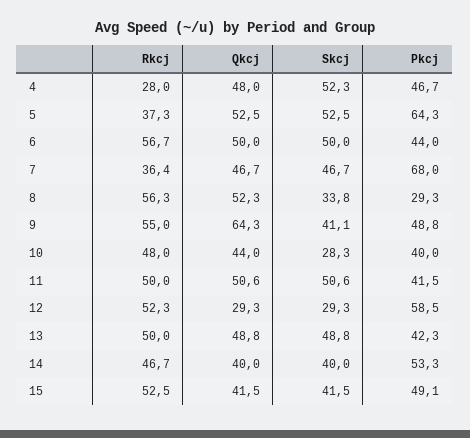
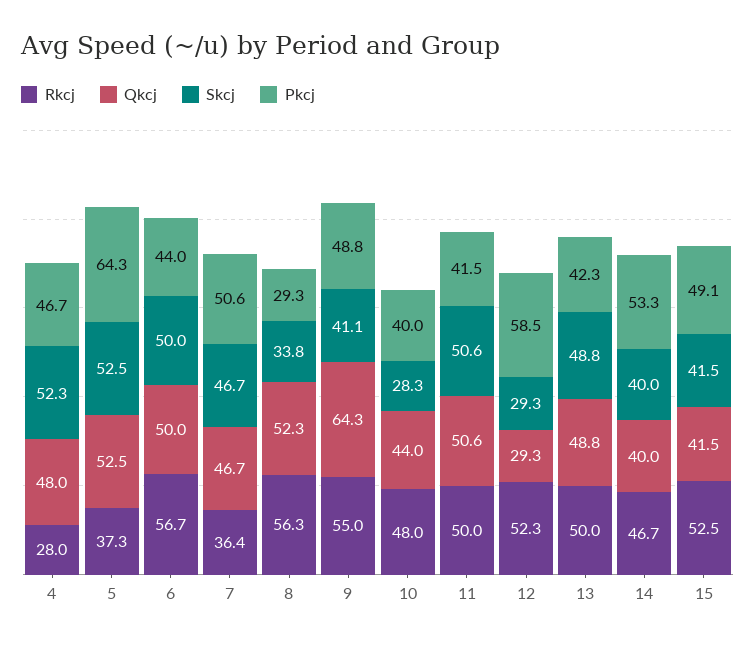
Pkcj, 7: 68 -> 50.6

